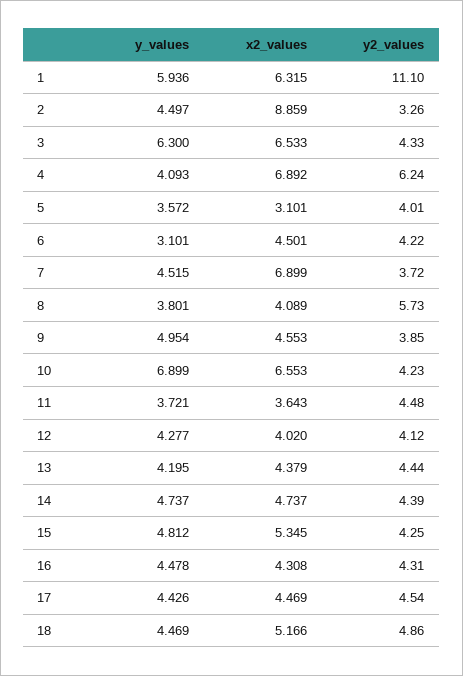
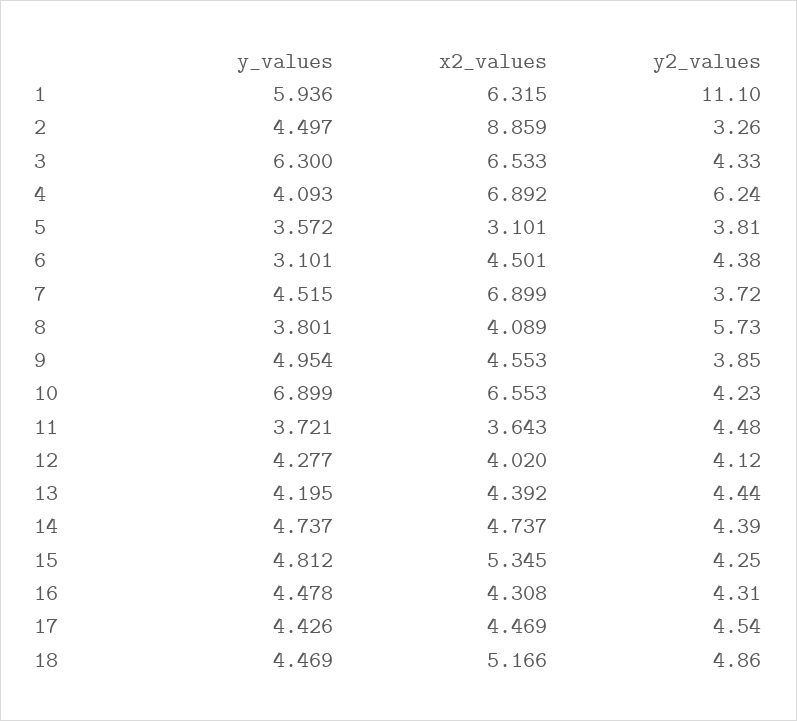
y2_values, 5: 4.01 -> 3.81
y2_values, 6: 4.22 -> 4.38
x2_values, 13: 4.379 -> 4.392

